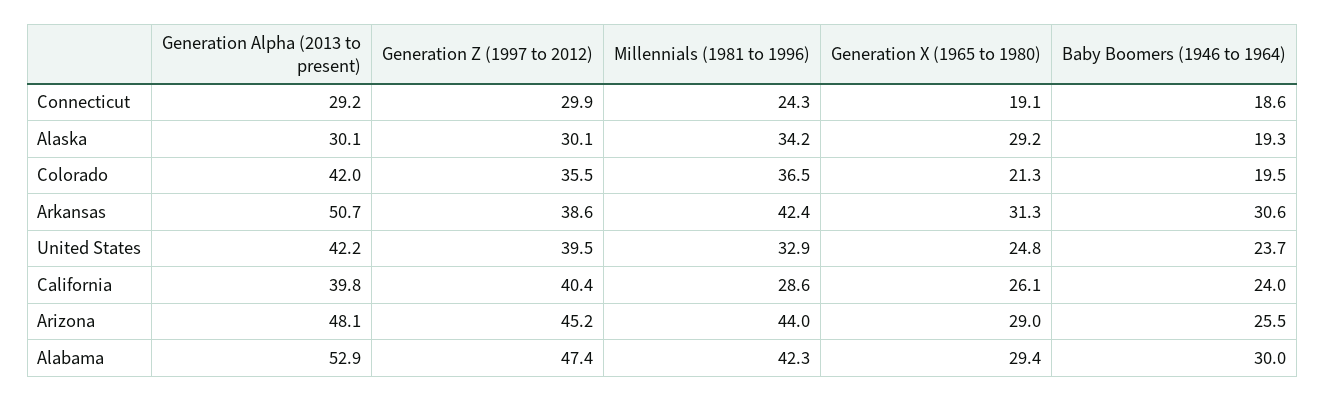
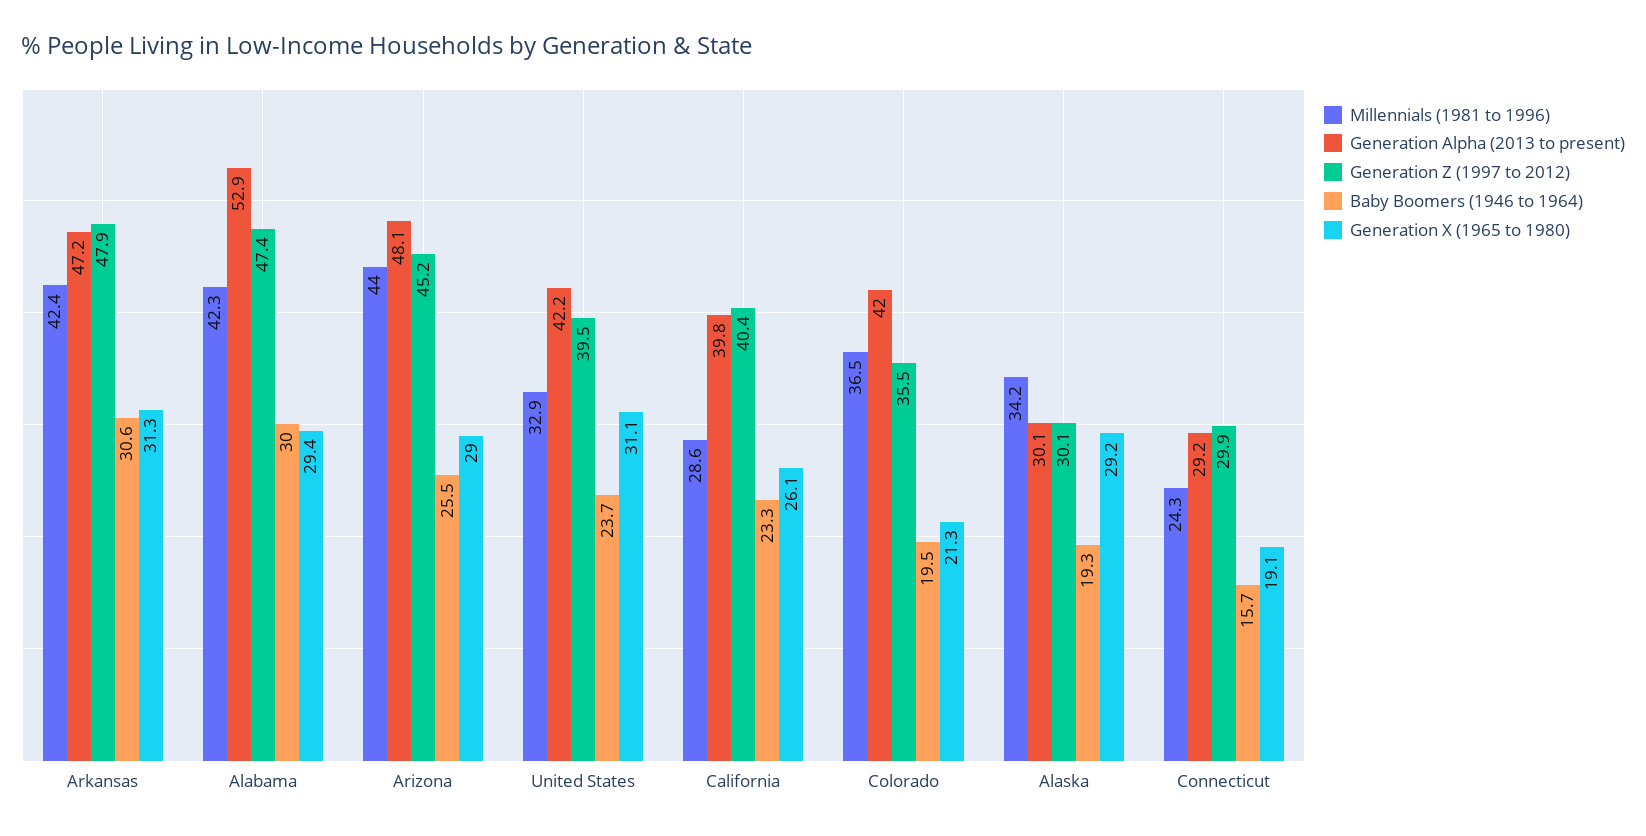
Baby Boomers (1946 to 1964), Connecticut: 18.6 -> 15.7
Generation Alpha (2013 to present), Arkansas: 50.7 -> 47.2
Generation Z (1997 to 2012), Arkansas: 38.6 -> 47.9
Generation X (1965 to 1980), United States: 24.8 -> 31.1
Baby Boomers (1946 to 1964), California: 24 -> 23.3

